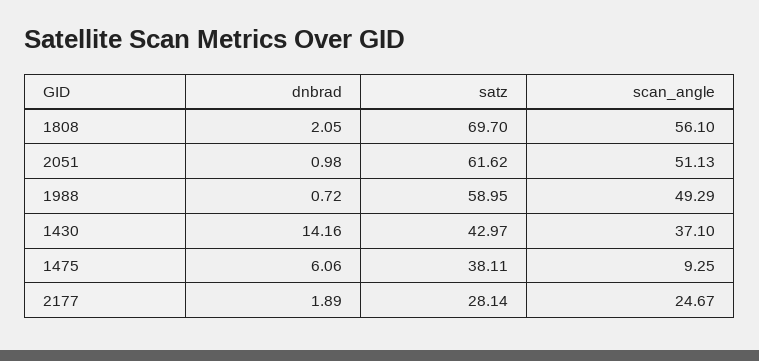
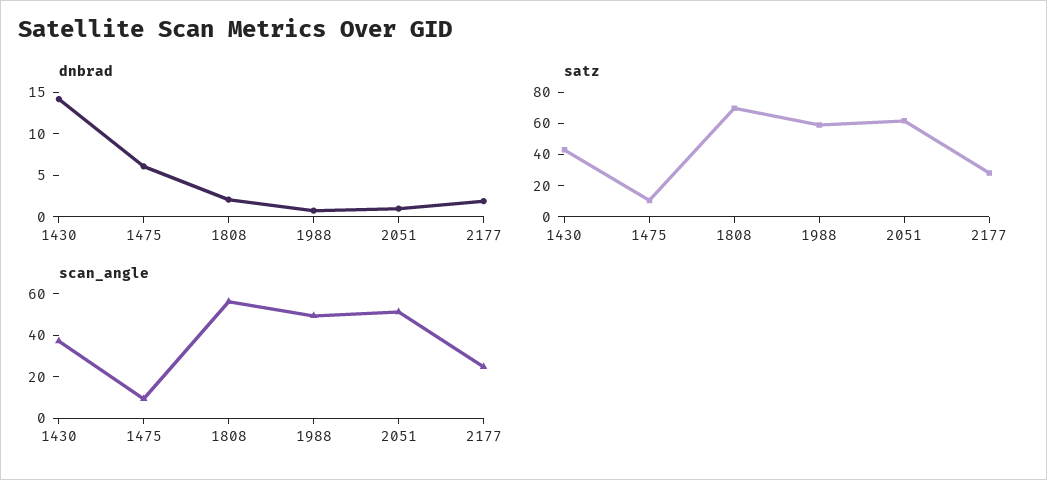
satz, 1475: 38.11 -> 10

